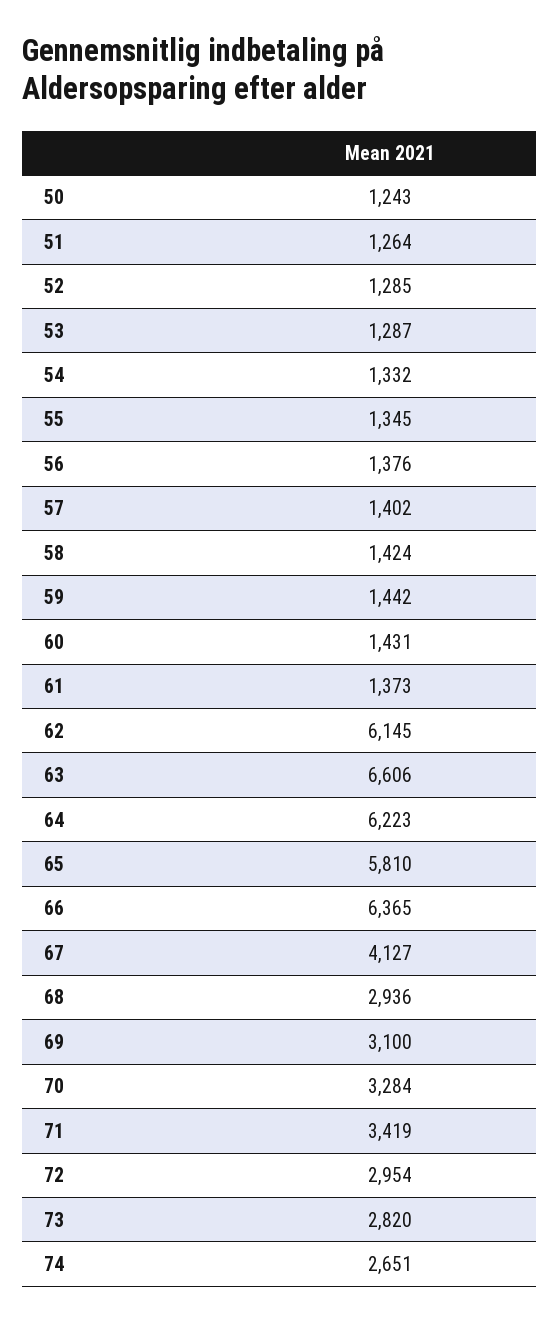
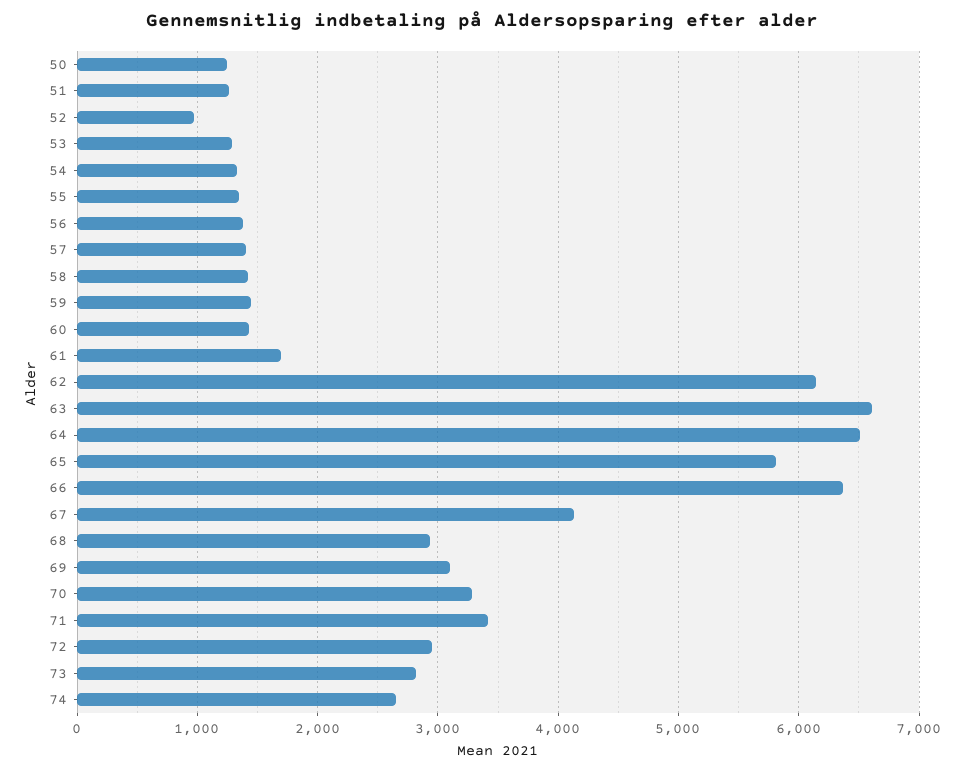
52: 1285 -> 1000
61: 1373 -> 1700
64: 6223 -> 6500

